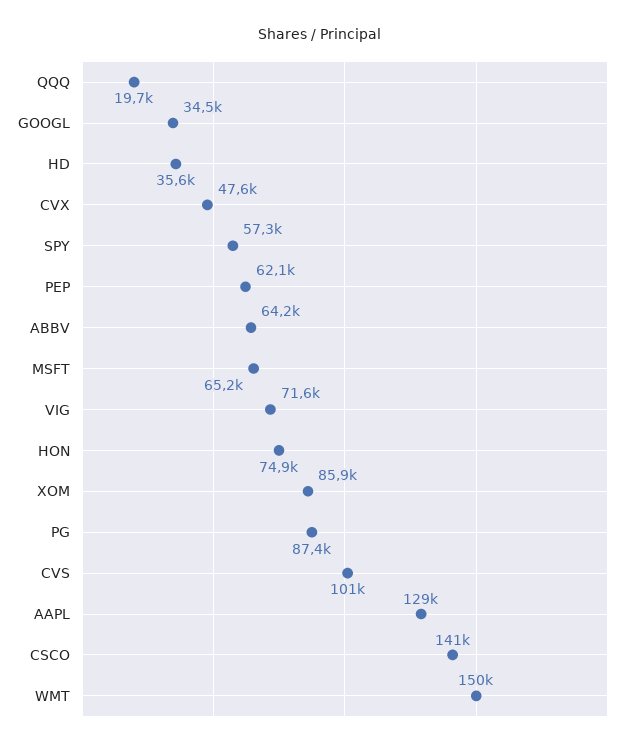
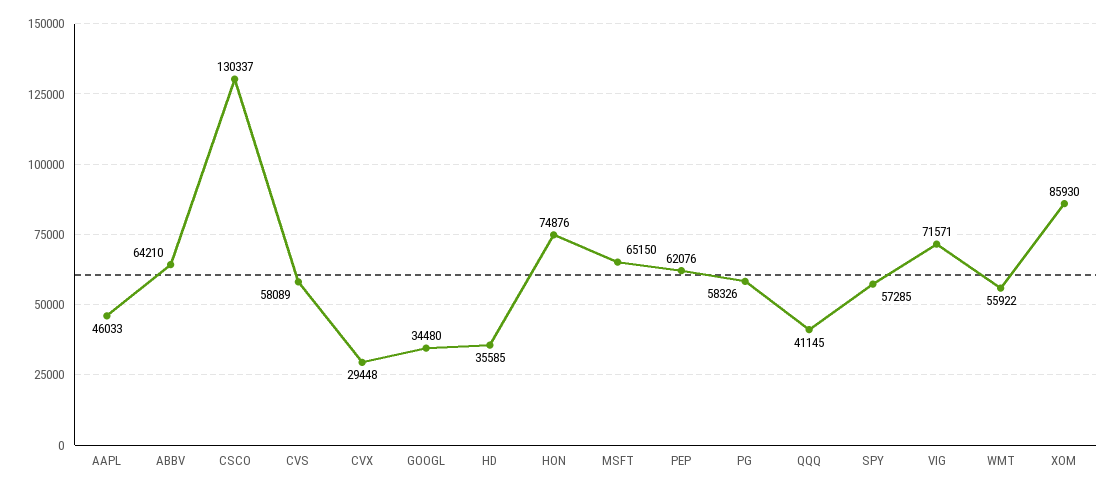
QQQ: 19700 -> 41145
CVX: 47600 -> 29448
PG: 87400 -> 58326
CVS: 101000 -> 58089
AAPL: 129000 -> 46033
CSCO: 141000 -> 130337
WMT: 150000 -> 55922

